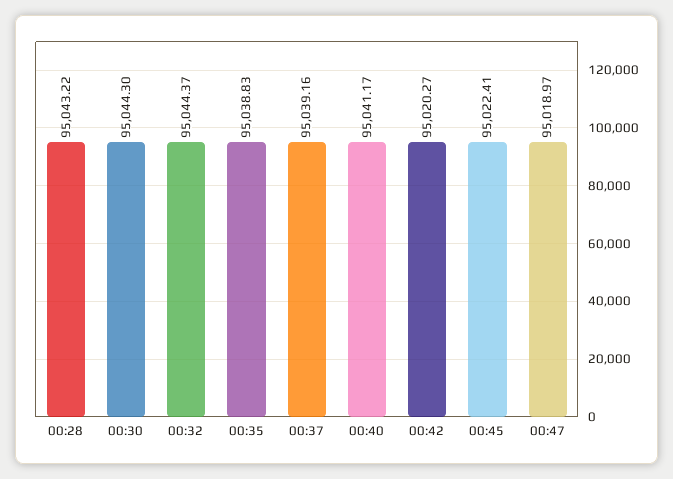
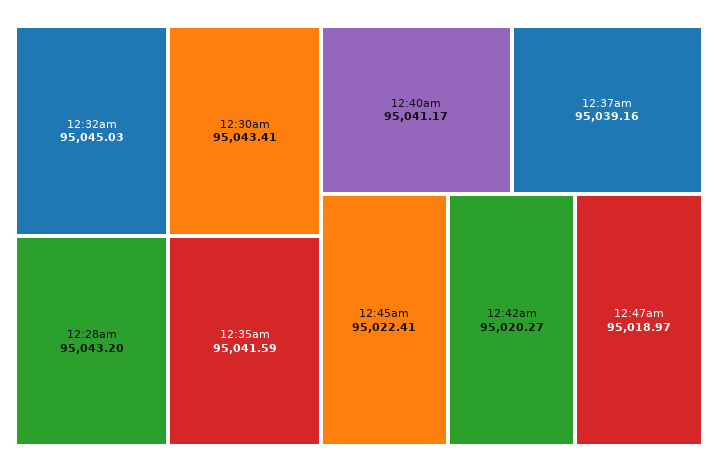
00:28: 95043.22 -> 95043.2
00:30: 95044.3 -> 95043.41
00:32: 95044.37 -> 95045.03
00:35: 95038.83 -> 95041.59

